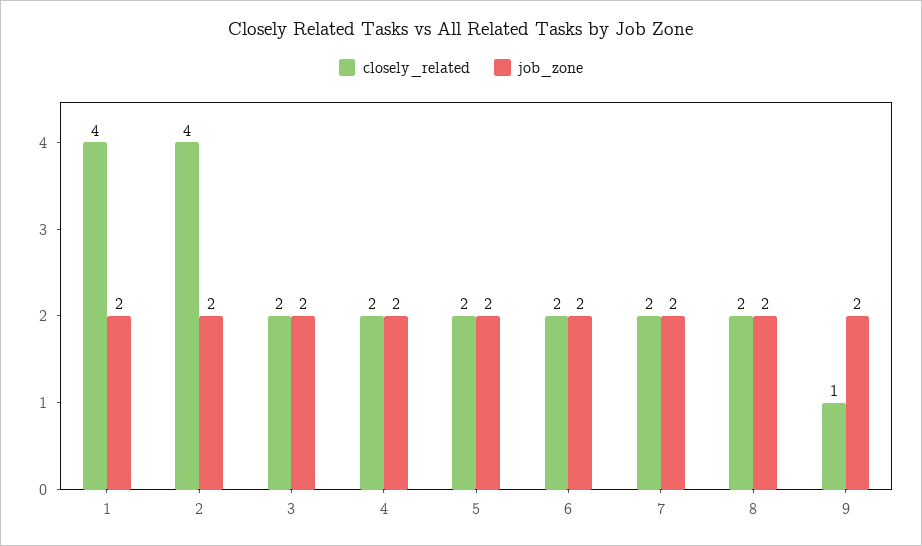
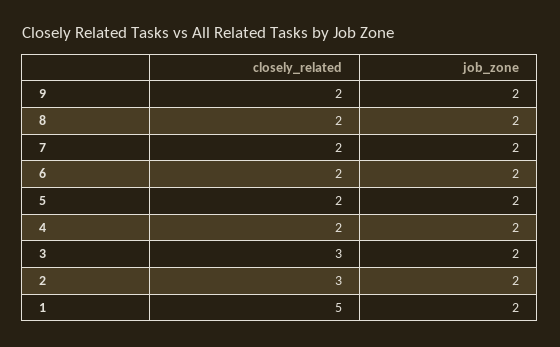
closely_related, 1: 4 -> 5
closely_related, 2: 4 -> 3
closely_related, 3: 2 -> 3
closely_related, 9: 1 -> 2

